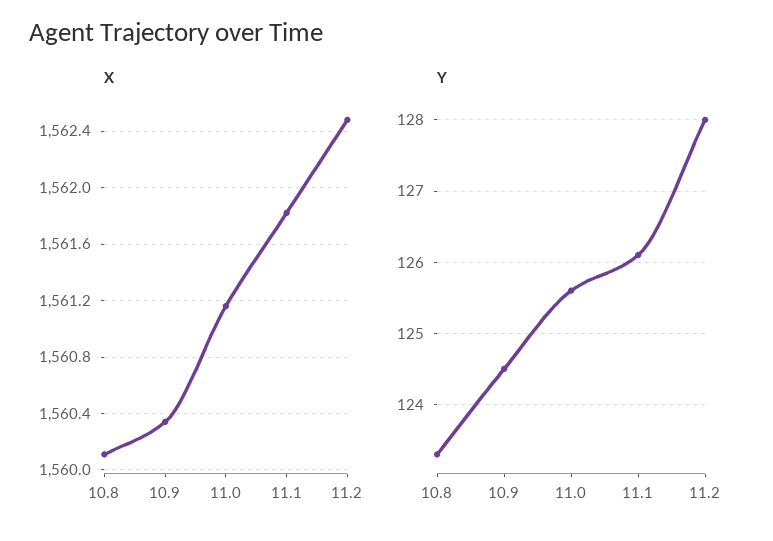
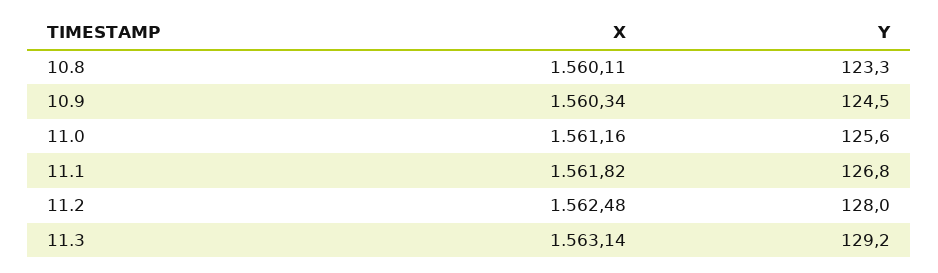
Y, 11.1: 126.1 -> 126.8
X, 11.3: none -> 1563.14
Y, 11.3: none -> 129.2

